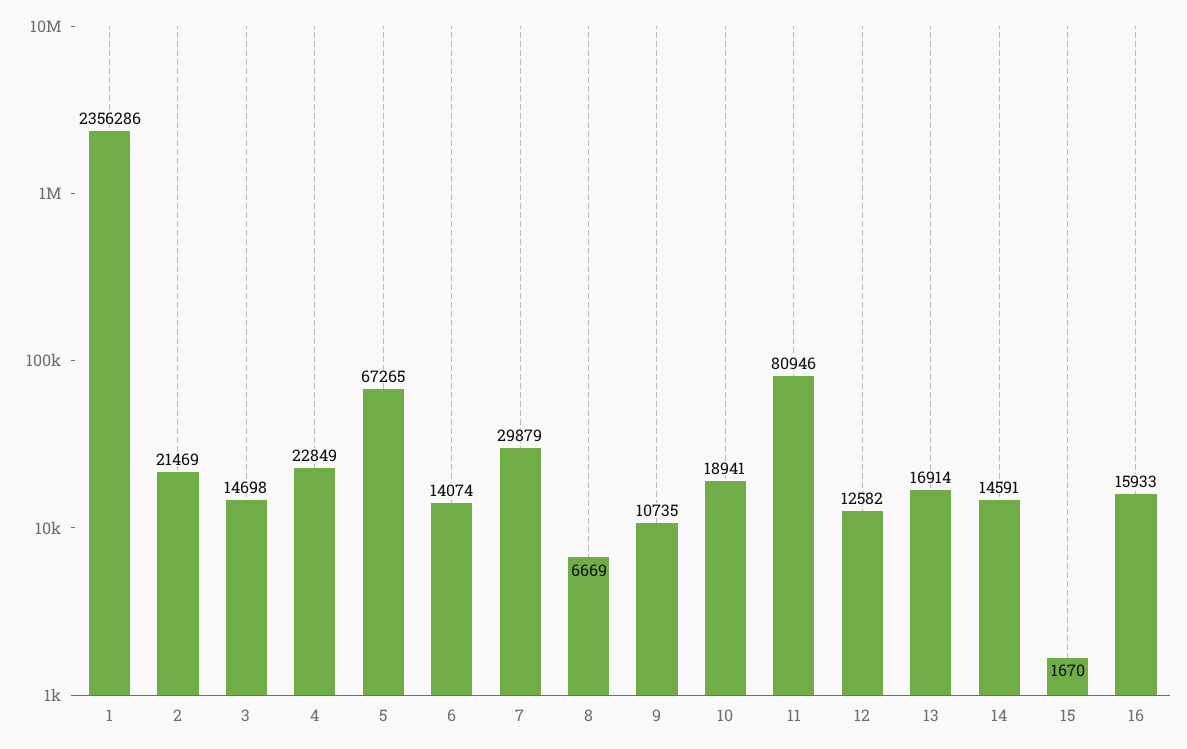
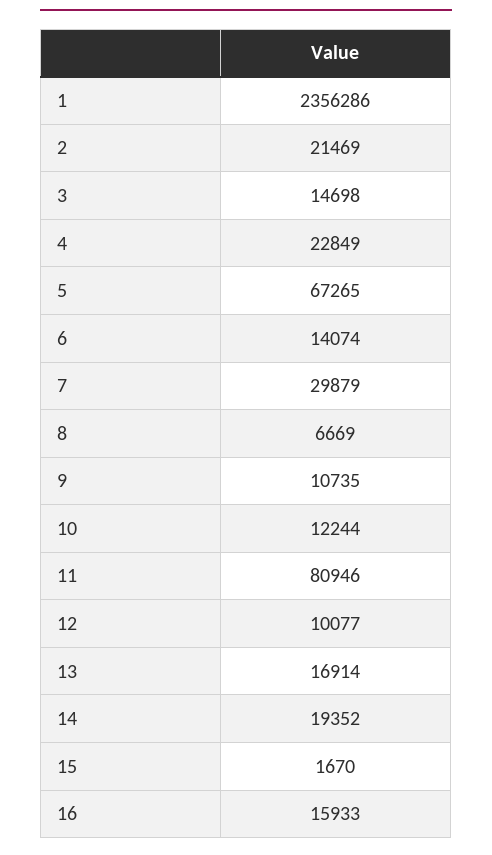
10: 18941 -> 12244
12: 12582 -> 10077
14: 14591 -> 19352

